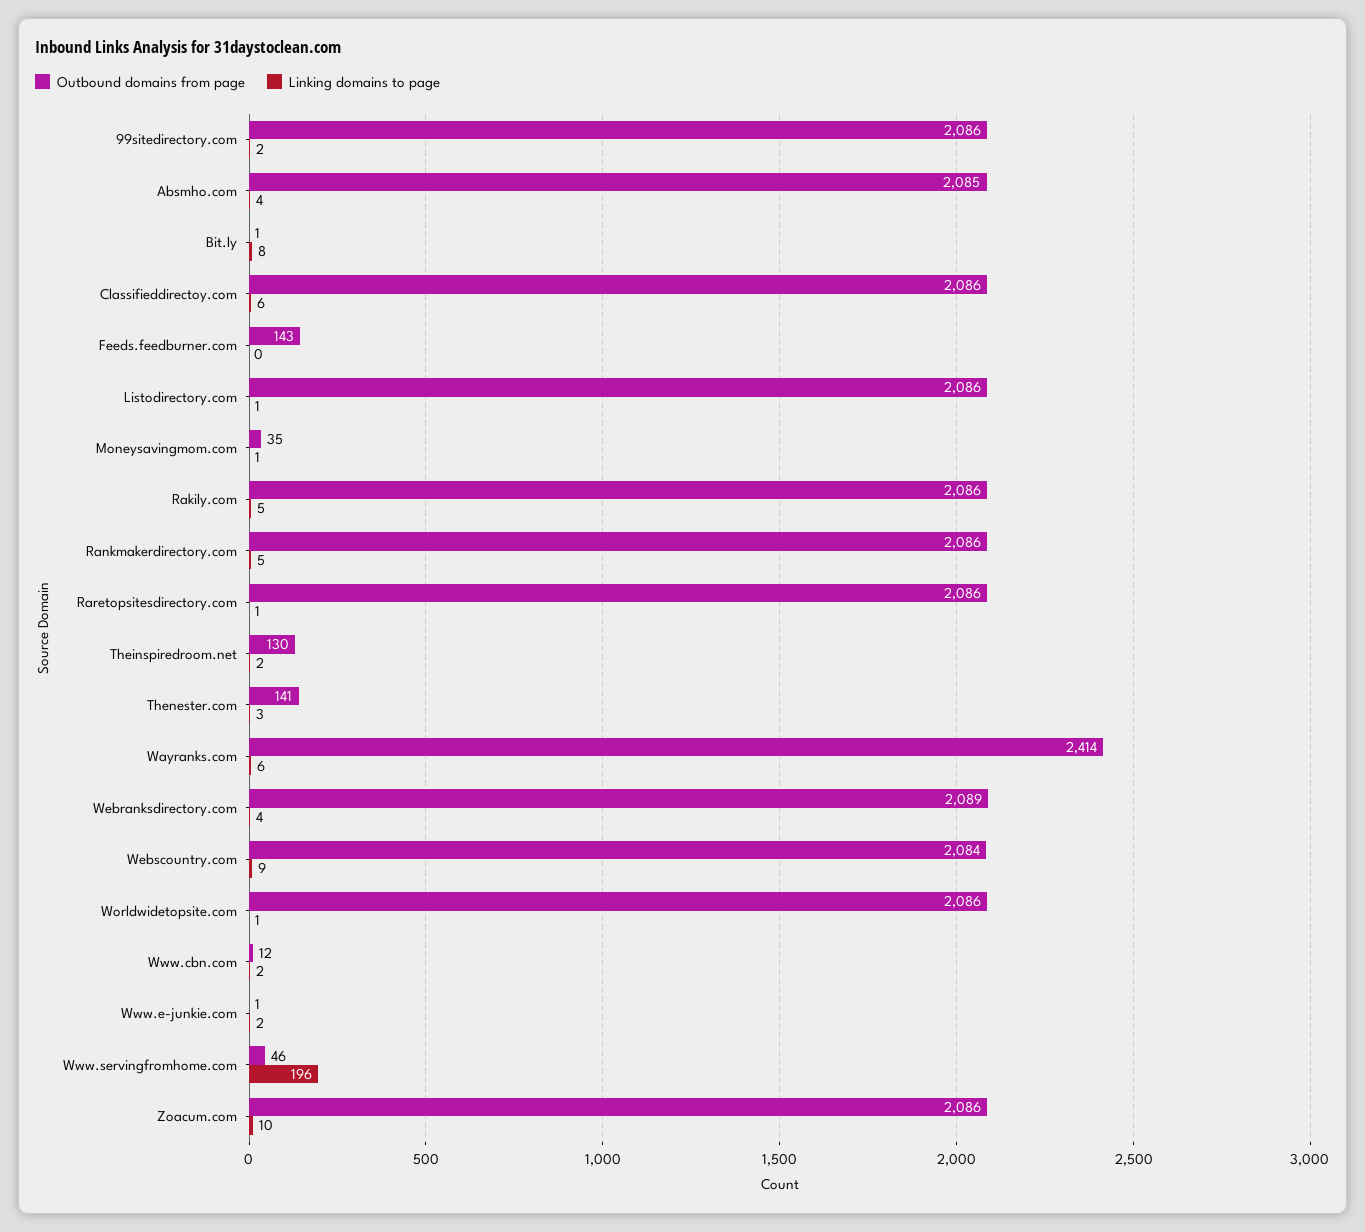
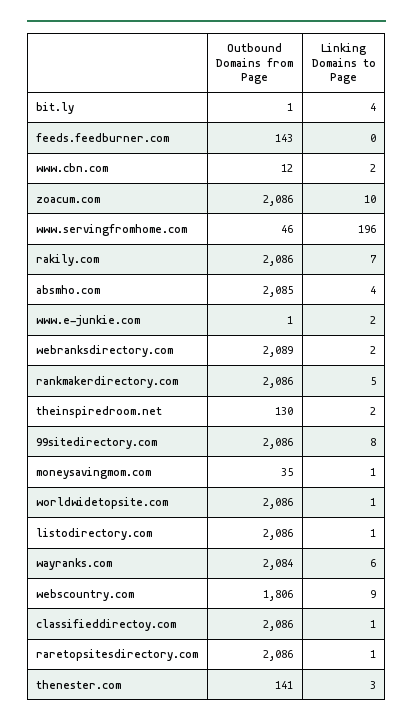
Linking domains to page, 99sitedirectory.com: 2 -> 8
Linking domains to page, Bit.ly: 8 -> 4
Linking domains to page, Classifieddirectoy.com: 6 -> 1
Linking domains to page, Rakily.com: 5 -> 7
Outbound domains from page, Wayranks.com: 2414 -> 2084
Linking domains to page, Webranksdirectory.com: 4 -> 2
Outbound domains from page, Webscountry.com: 2084 -> 1806

